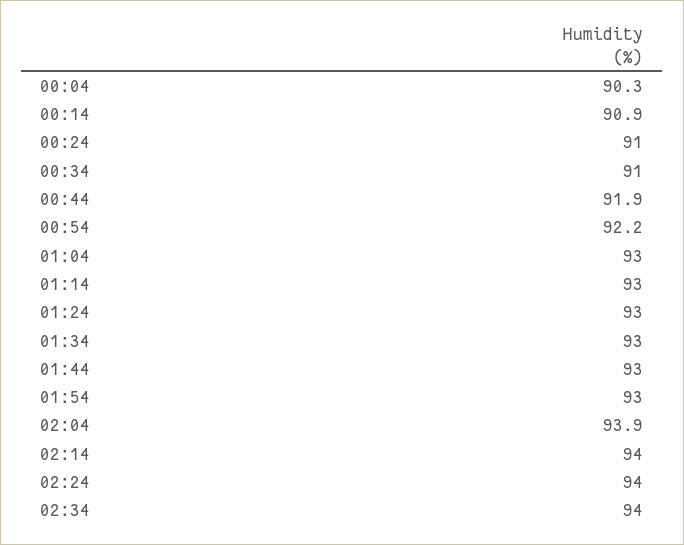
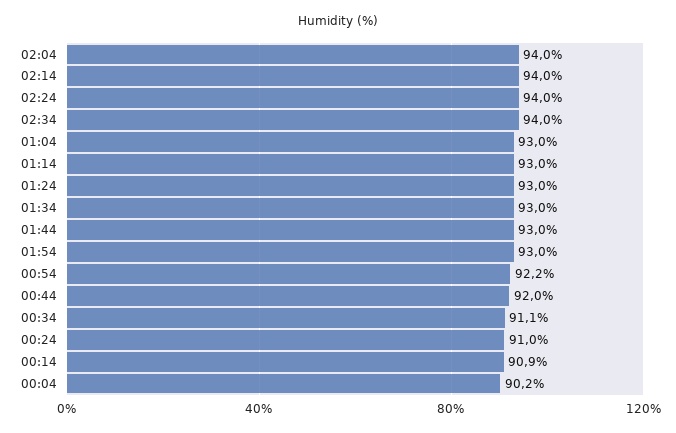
00:04: 90.3 -> 90.2
00:34: 91 -> 91.1
00:44: 91.9 -> 92
02:04: 93.9 -> 94

